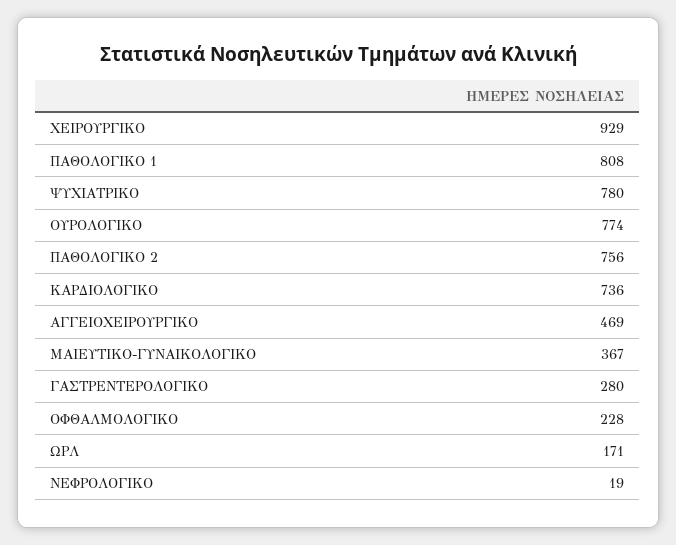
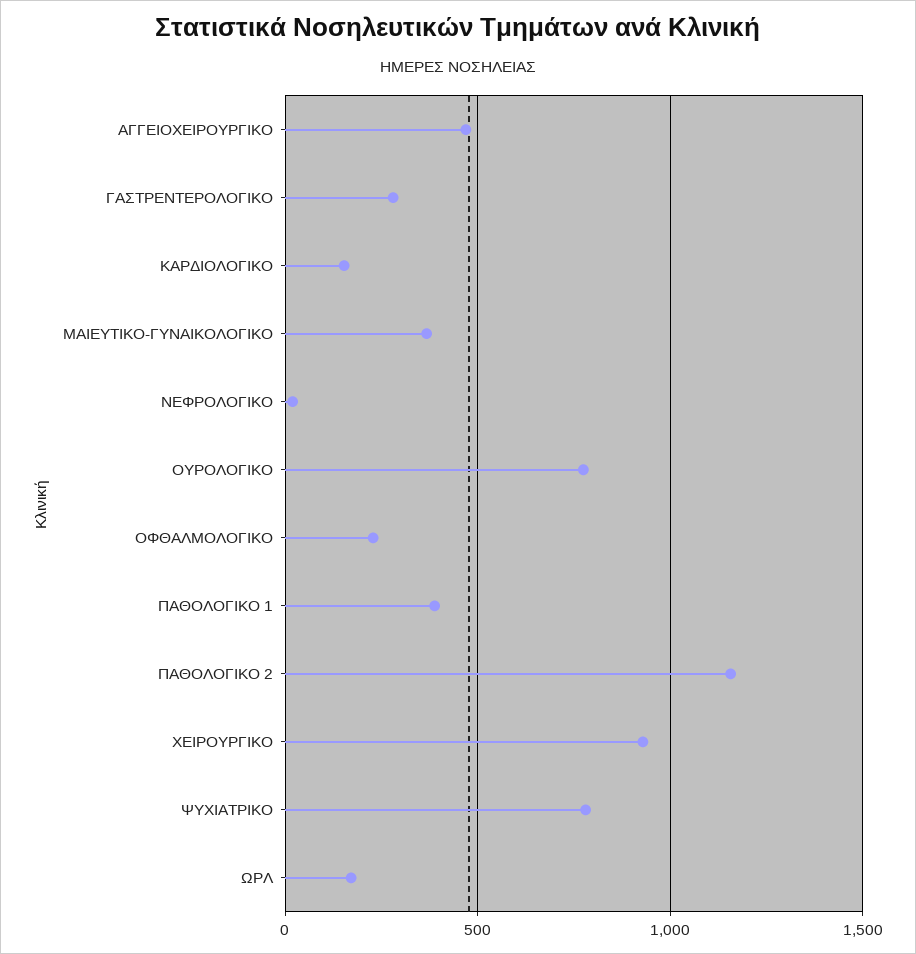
ΠΑΘΟΛΟΓΙΚΟ 1: 808 -> 400
ΠΑΘΟΛΟΓΙΚΟ 2: 756 -> 1150
ΚΑΡΔΙΟΛΟΓΙΚΟ: 736 -> 150

